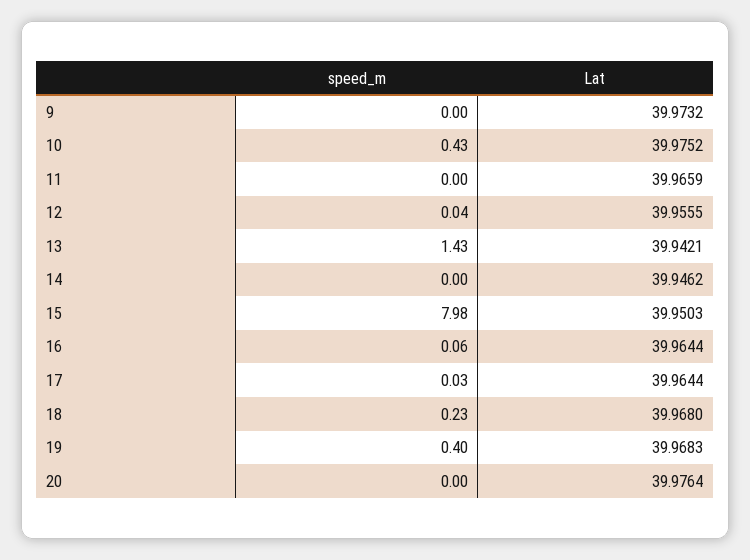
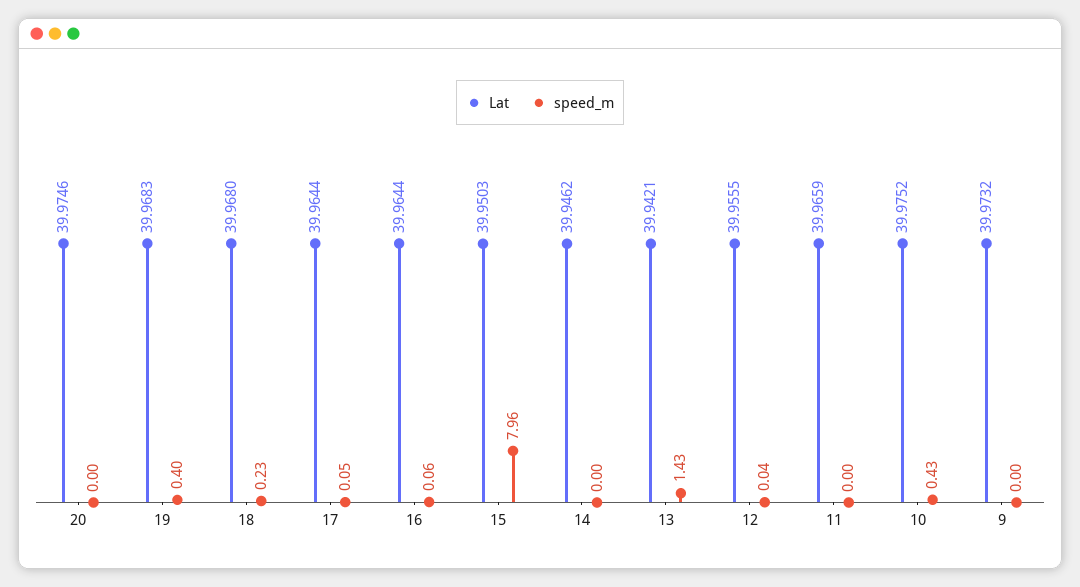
speed_m, 15: 7.98 -> 7.96
speed_m, 17: 0.03 -> 0.05
Lat, 20: 39.9764 -> 39.9746

